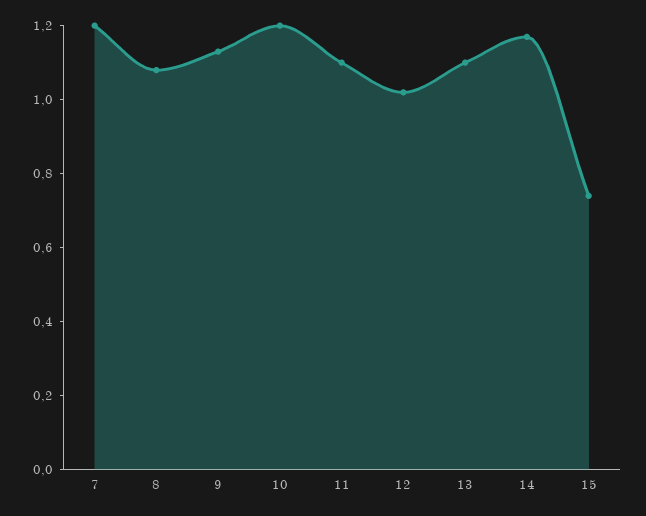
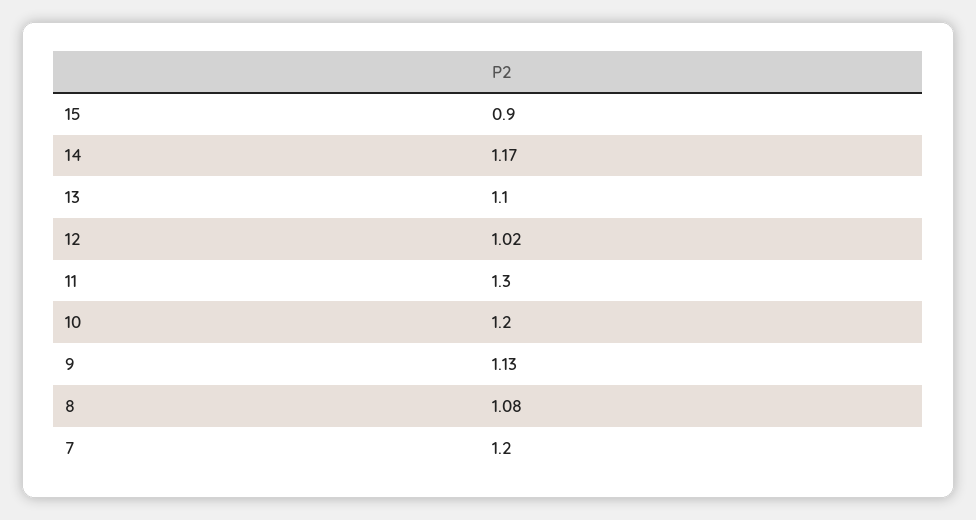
11: 1.1 -> 1.3
15: 0.75 -> 0.9

